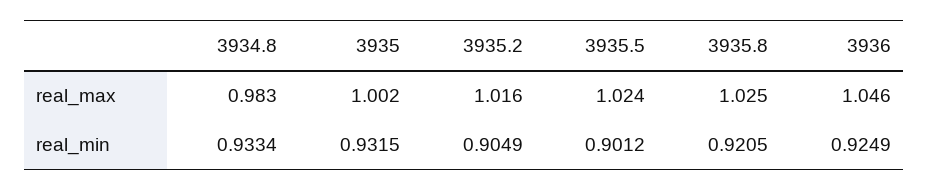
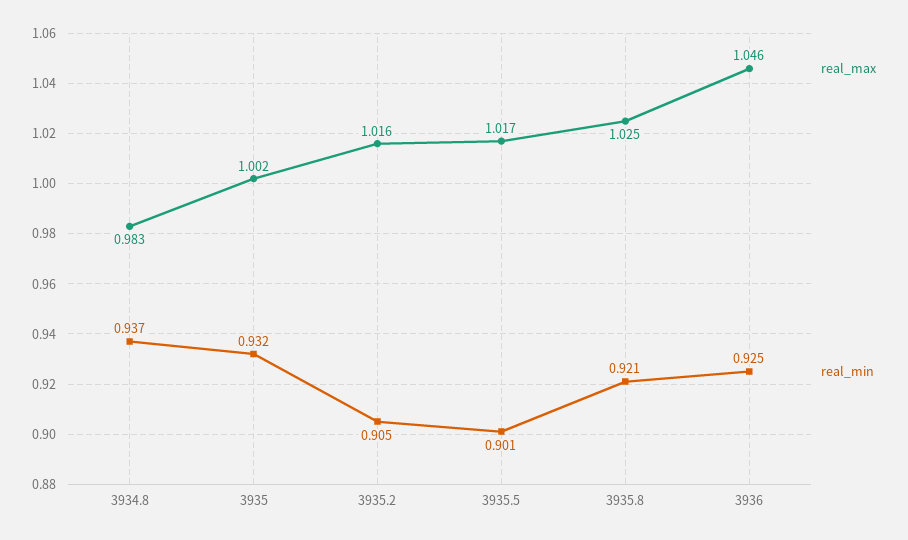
real_max, 3935.5: 1.024 -> 1.017
real_min, 3934.8: 0.9334 -> 0.937

